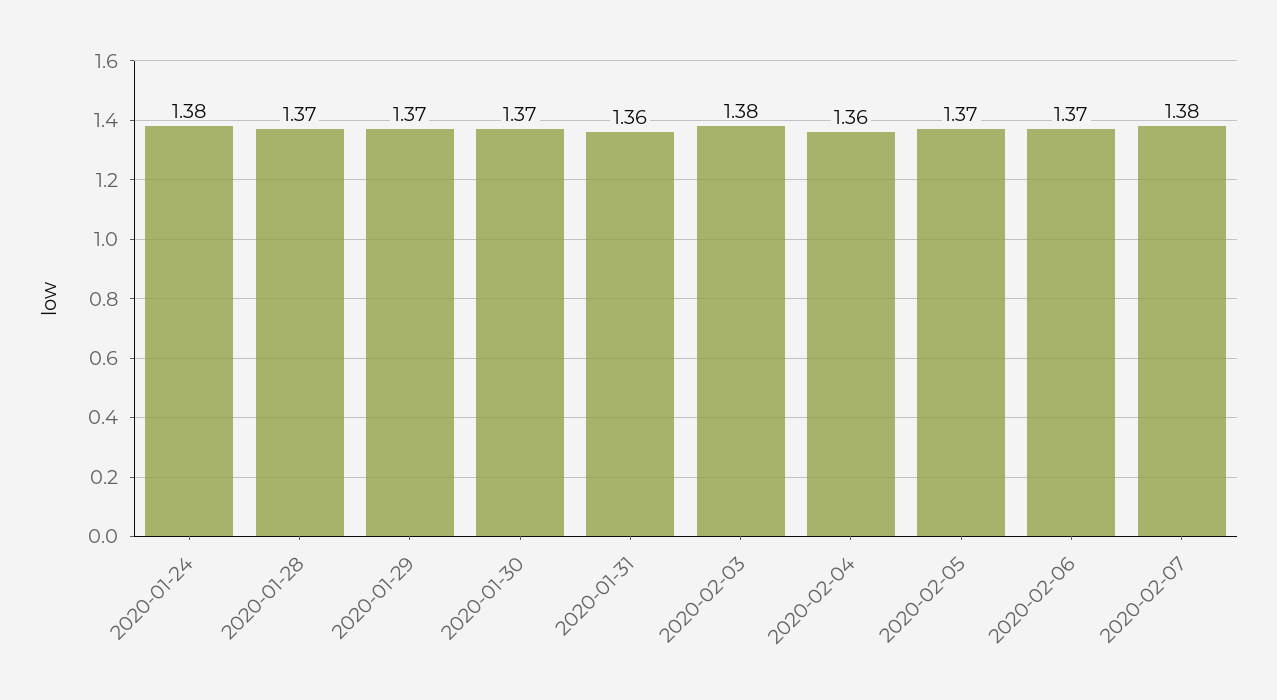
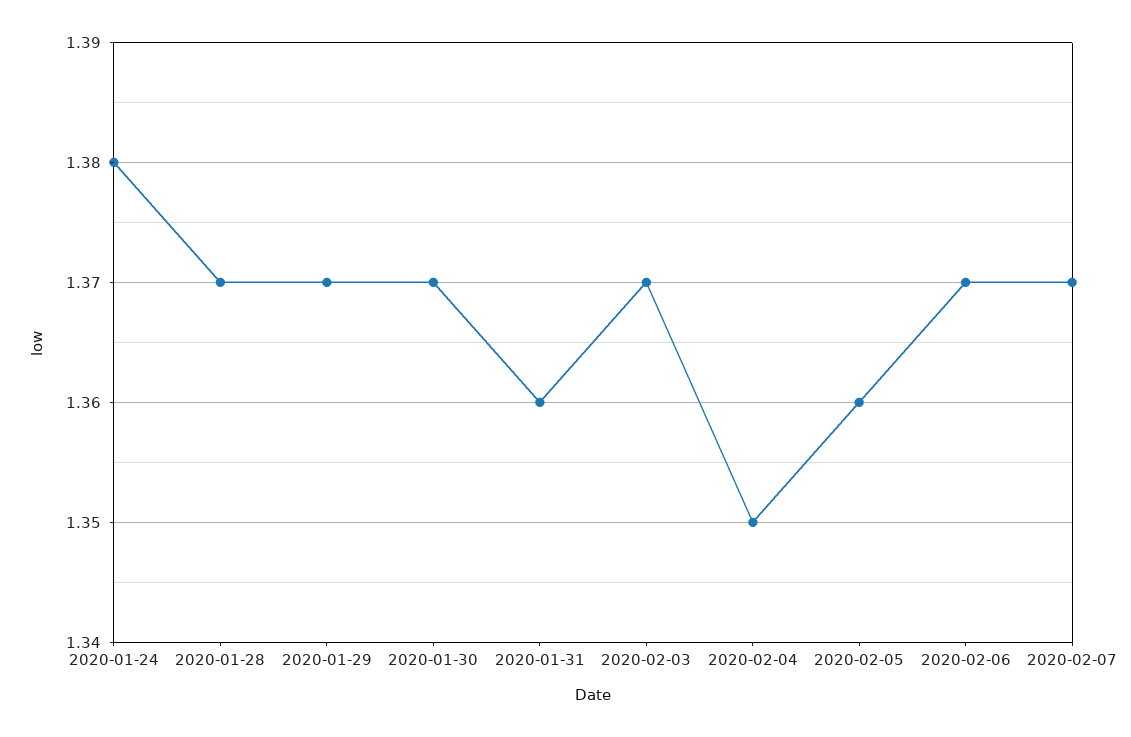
2020-02-03: 1.38 -> 1.37
2020-02-04: 1.36 -> 1.35
2020-02-05: 1.37 -> 1.36
2020-02-07: 1.38 -> 1.37

